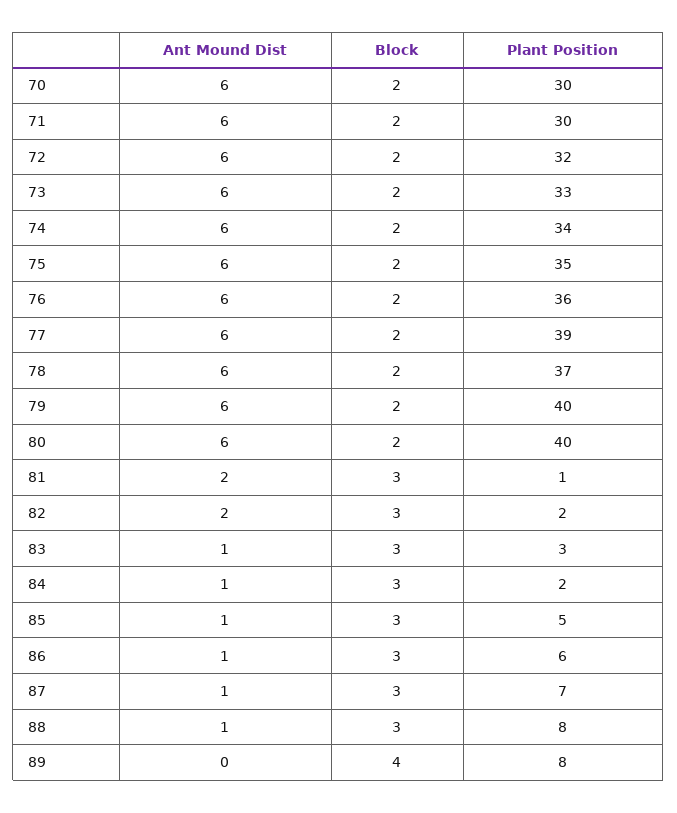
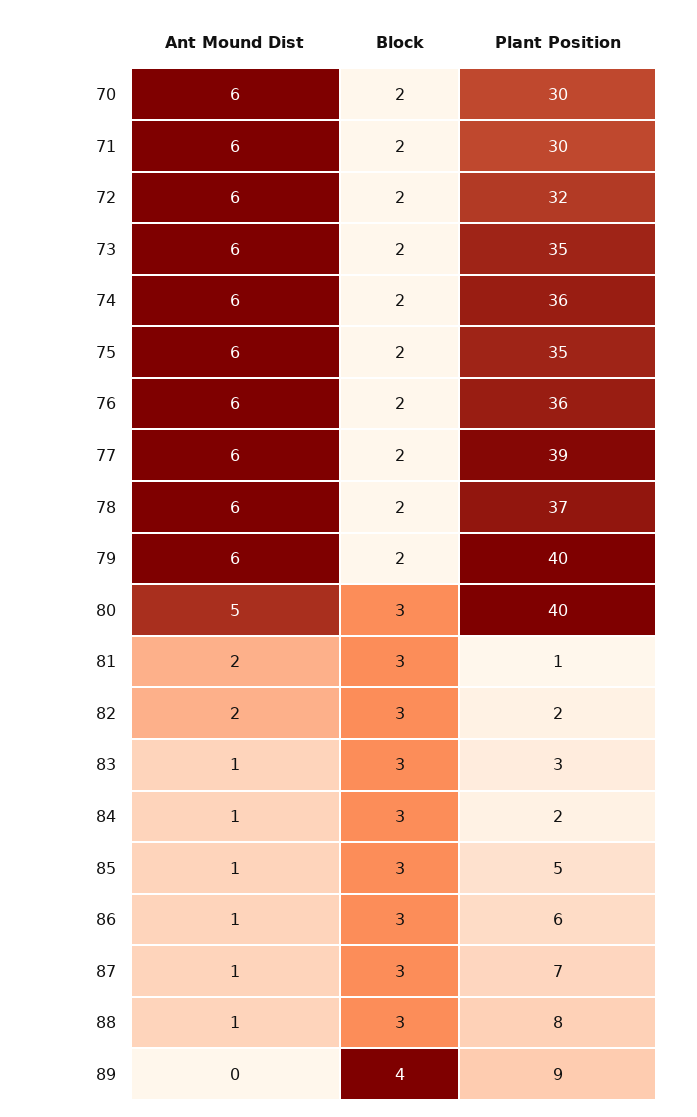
Plant Position, 73: 33 -> 35
Plant Position, 74: 34 -> 36
Ant Mound Dist, 80: 6 -> 5
Block, 80: 2 -> 3
Plant Position, 89: 8 -> 9

